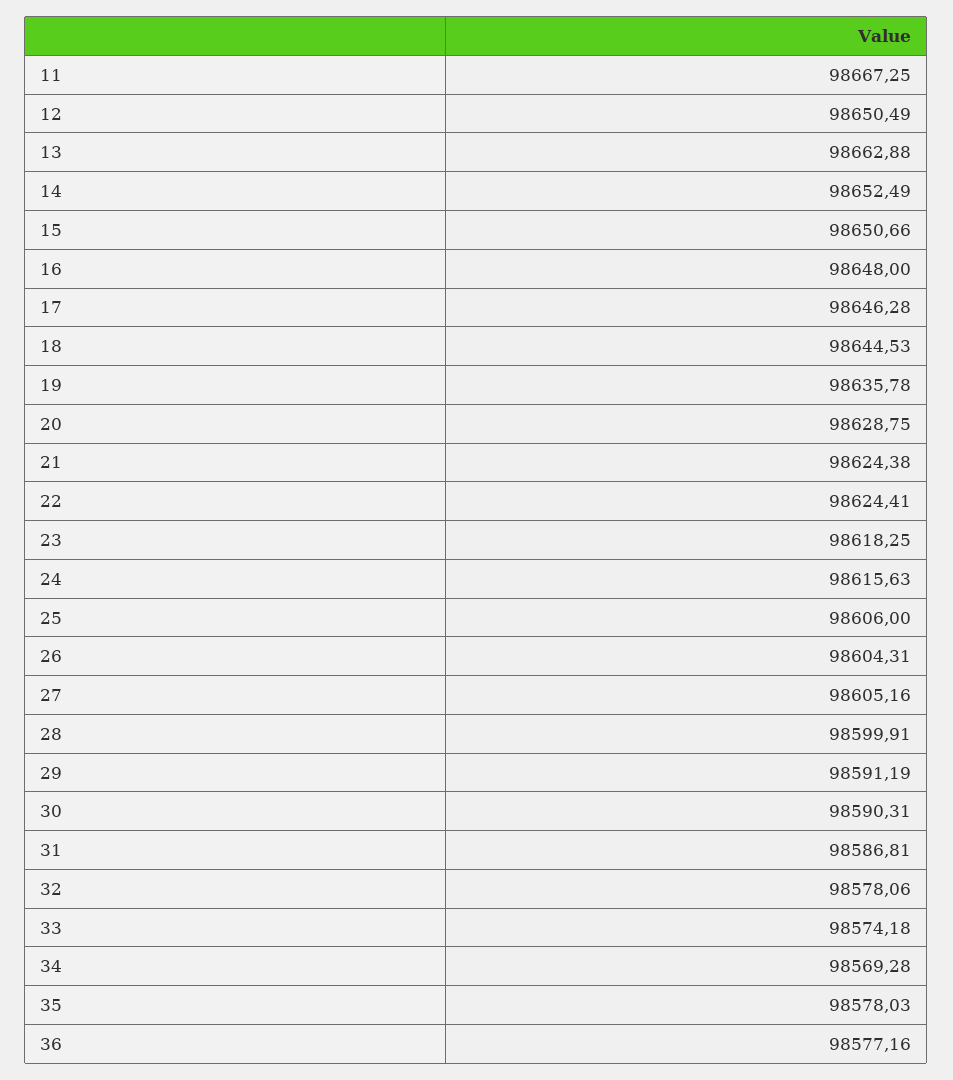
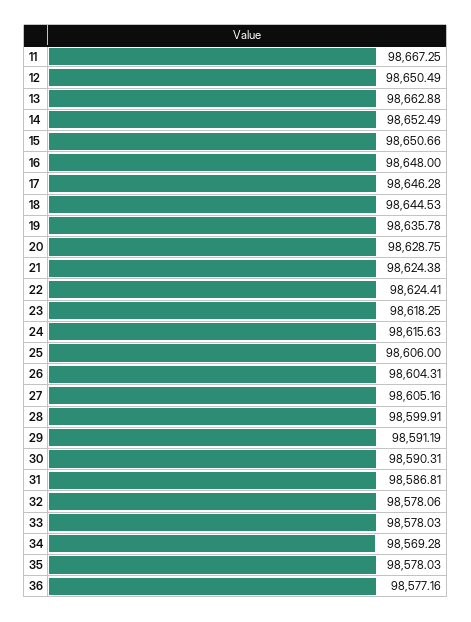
33: 98574.18 -> 98578.03

